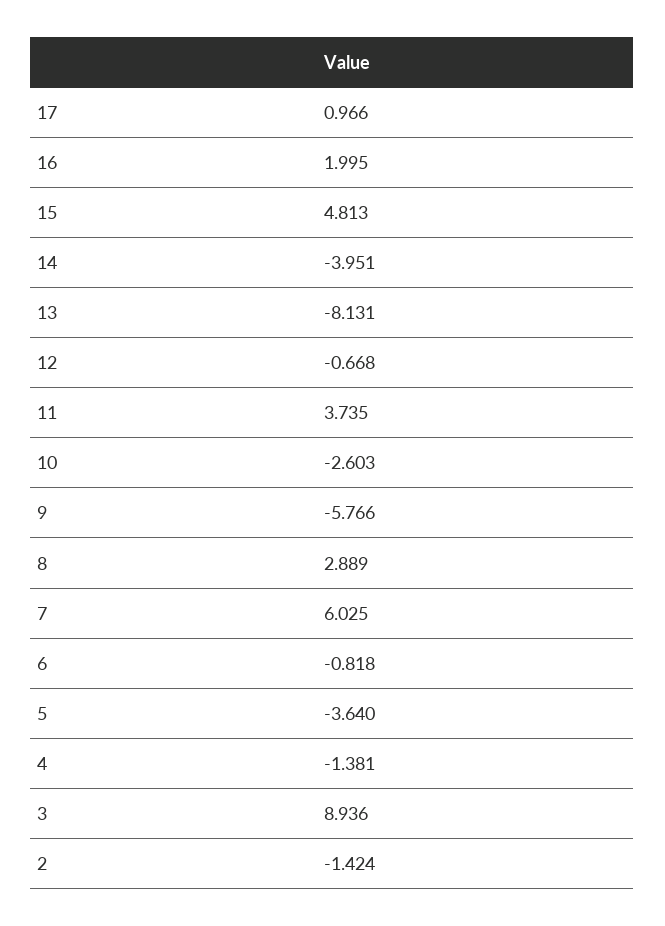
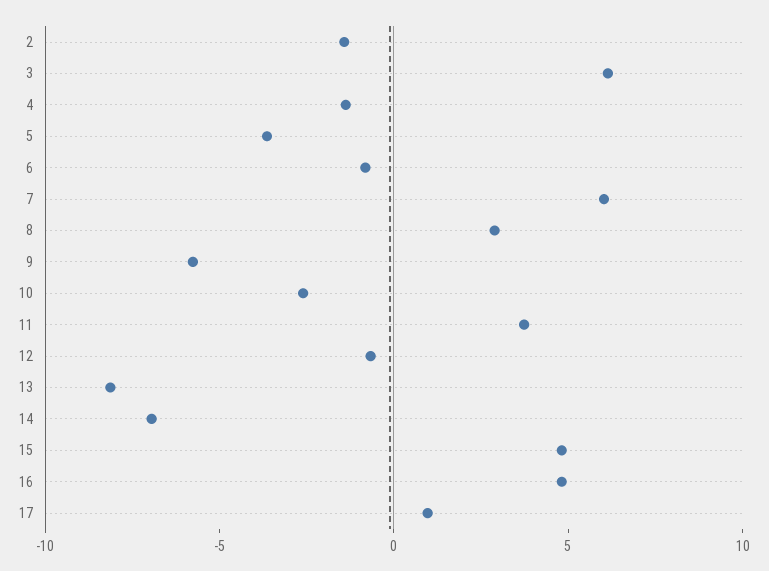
16: 1.995 -> 5
14: -3.951 -> -7
3: 8.936 -> 6

